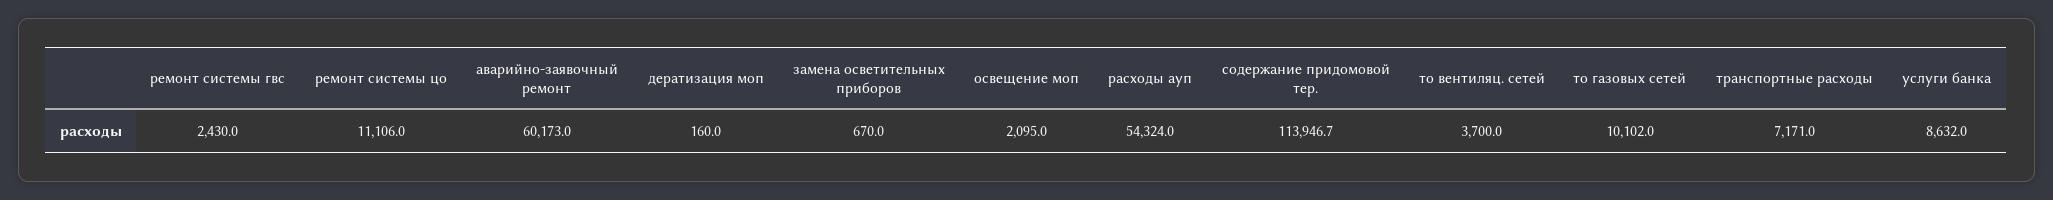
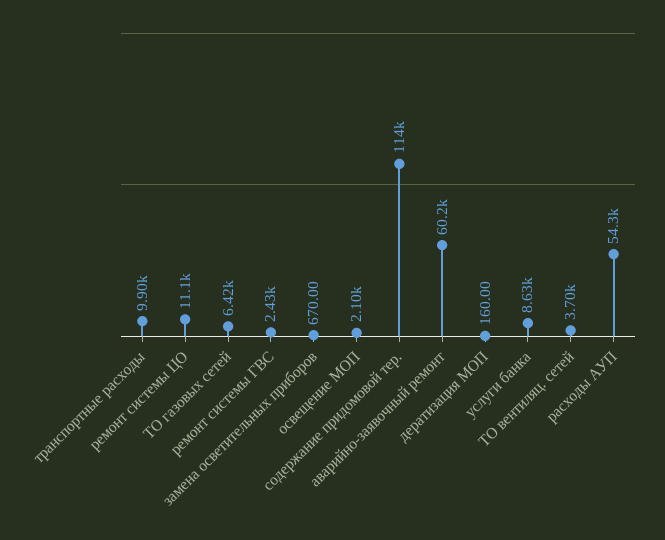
то газовых сетей: 10102 -> 6420
транспортные расходы: 7171 -> 9900

